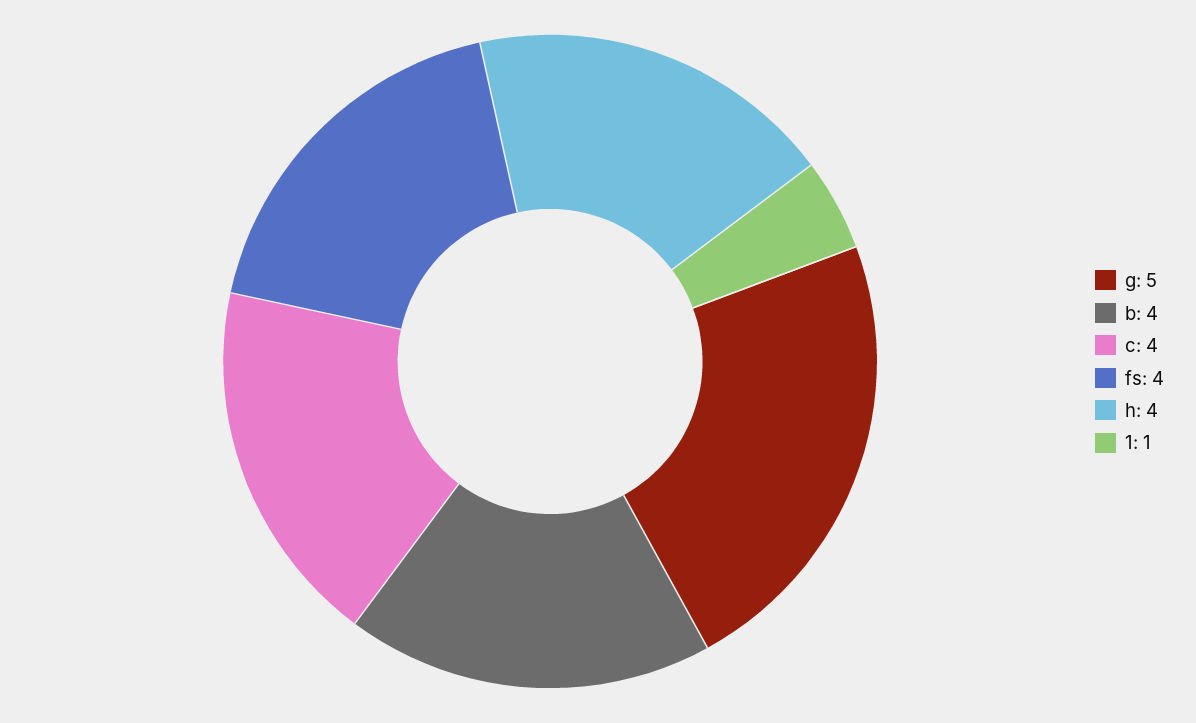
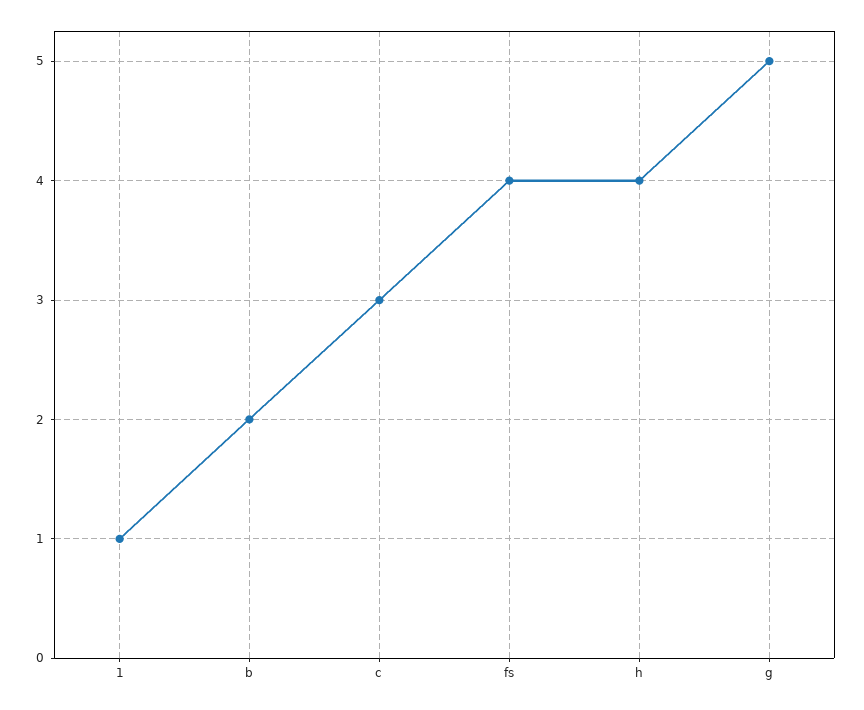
b: 4 -> 2
c: 4 -> 3

